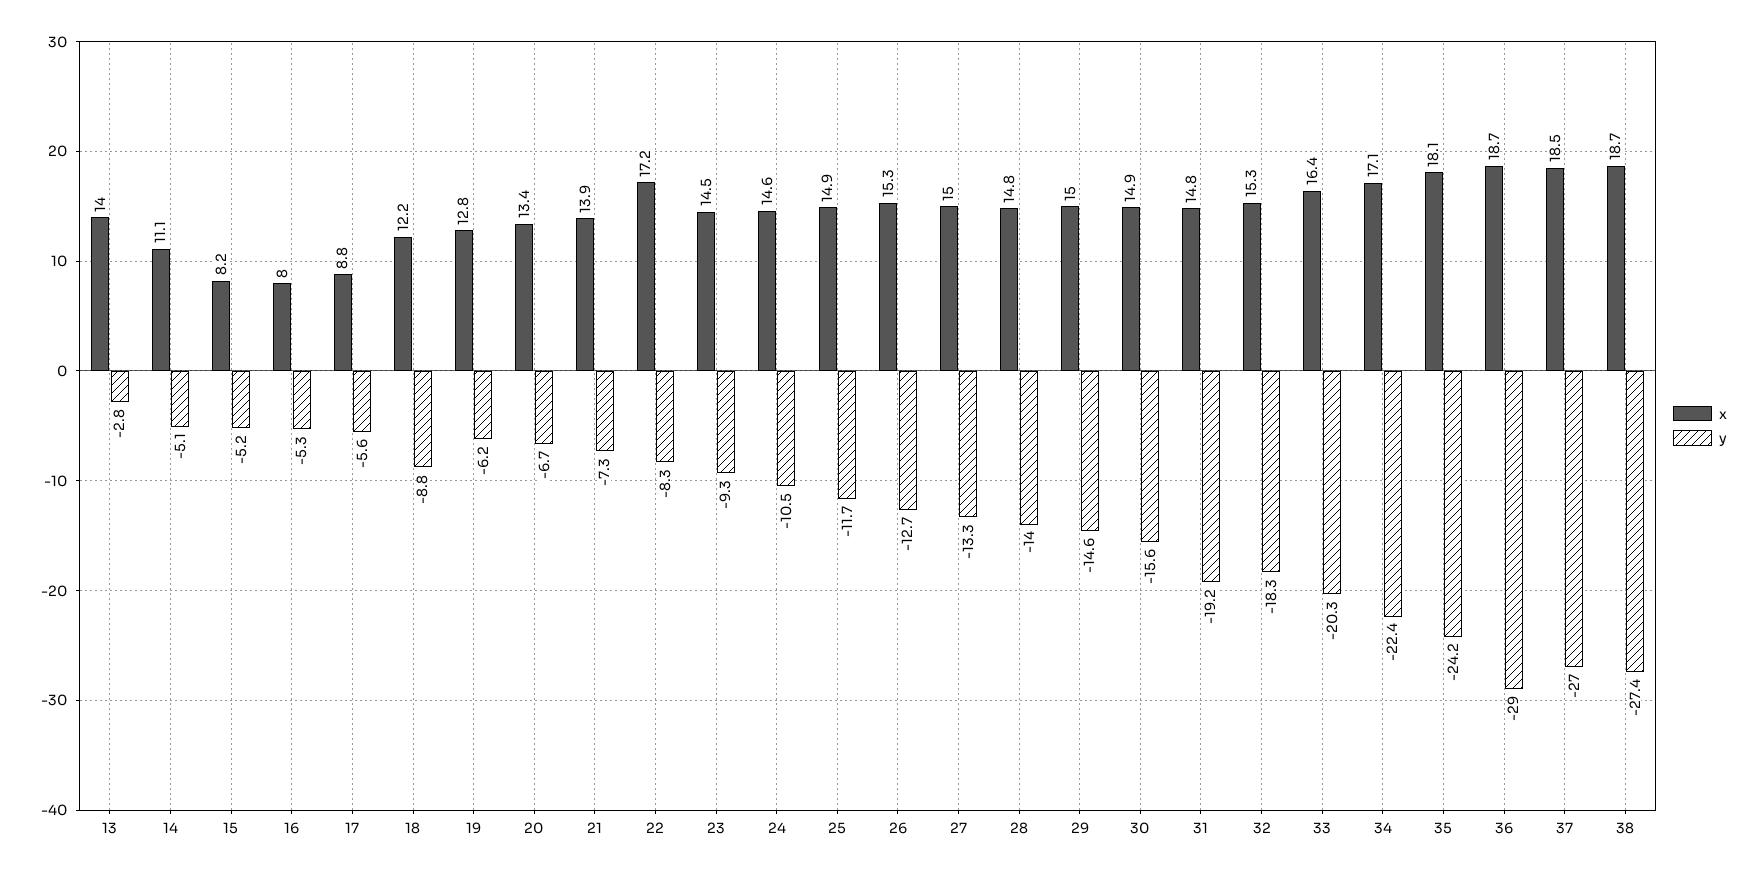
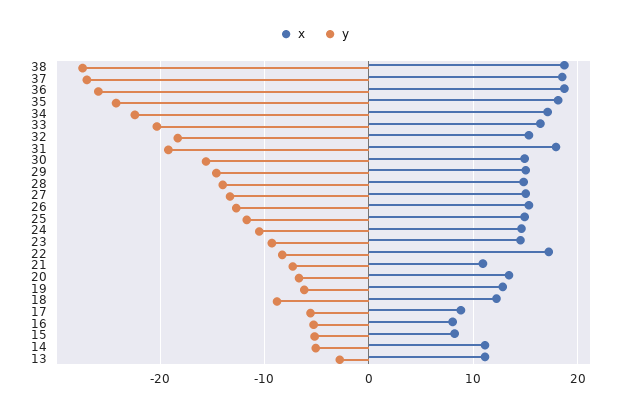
x, 13: 14 -> 11
x, 21: 13.9 -> 11
x, 31: 14.8 -> 18
y, 36: -29 -> -26

